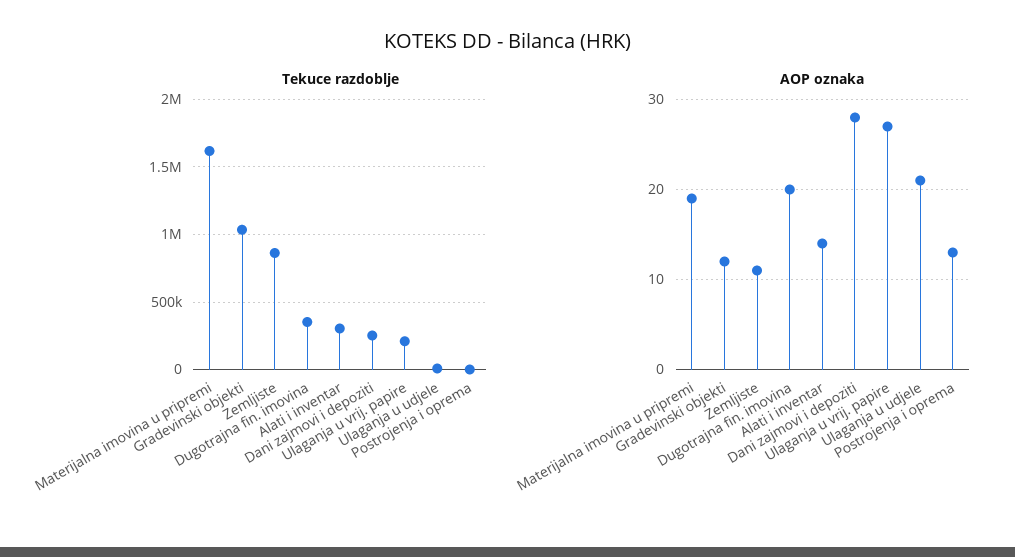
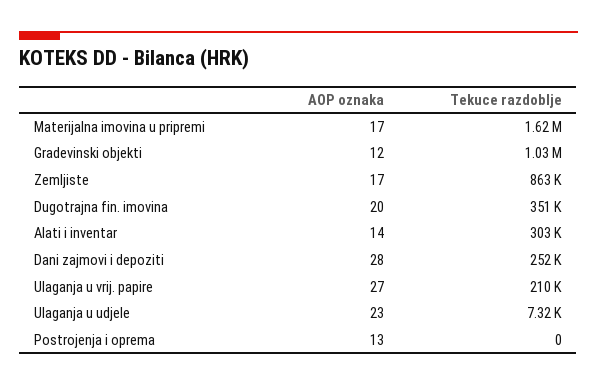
AOP oznaka, Materijalna imovina u pripremi: 19 -> 17
AOP oznaka, Zemljiste: 11 -> 17
AOP oznaka, Ulaganja u udjele: 21 -> 23

